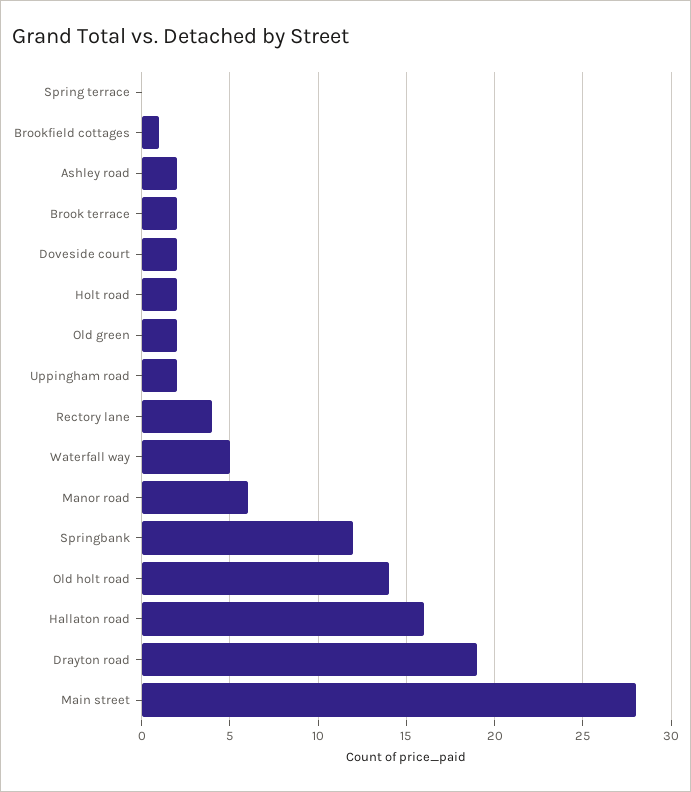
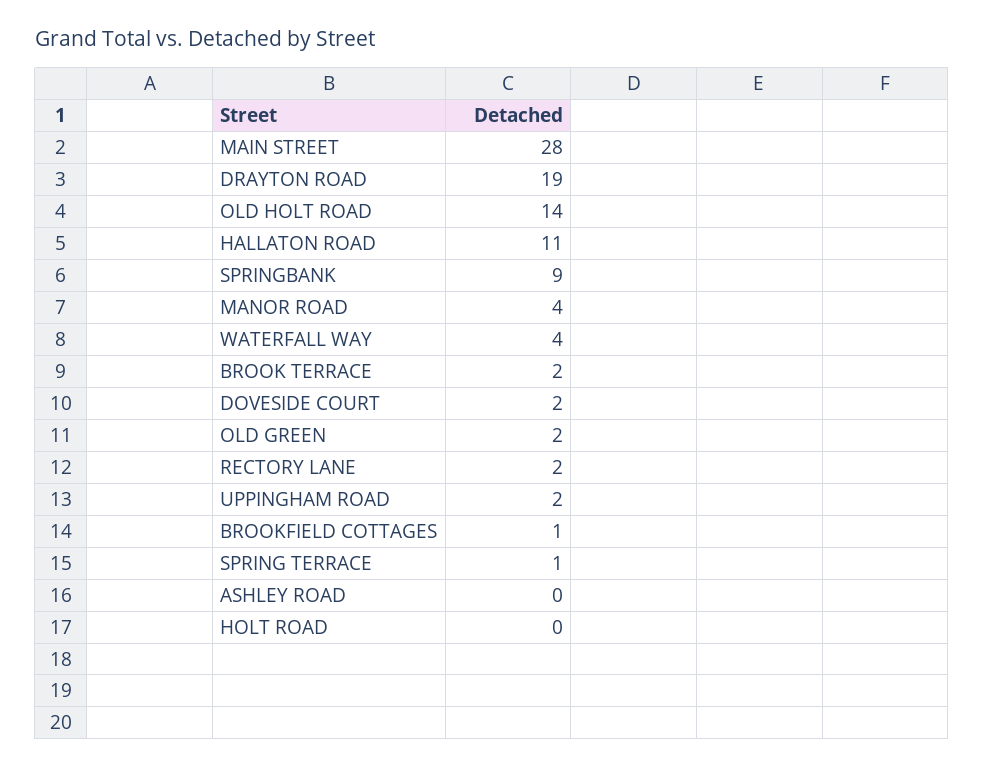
Spring terrace: 0 -> 1
Ashley road: 2 -> 0
Holt road: 2 -> 0
Rectory lane: 4 -> 2
Waterfall way: 5 -> 4
Manor road: 6 -> 4
Springbank: 12 -> 9
Hallaton road: 16 -> 11

